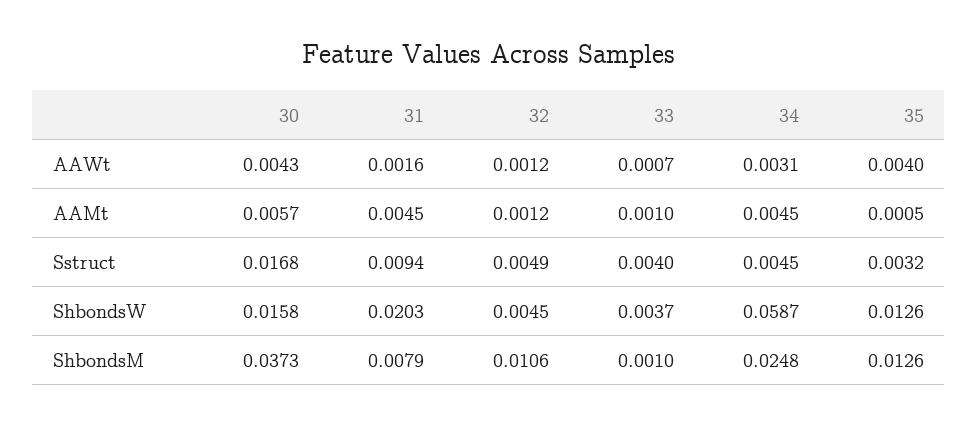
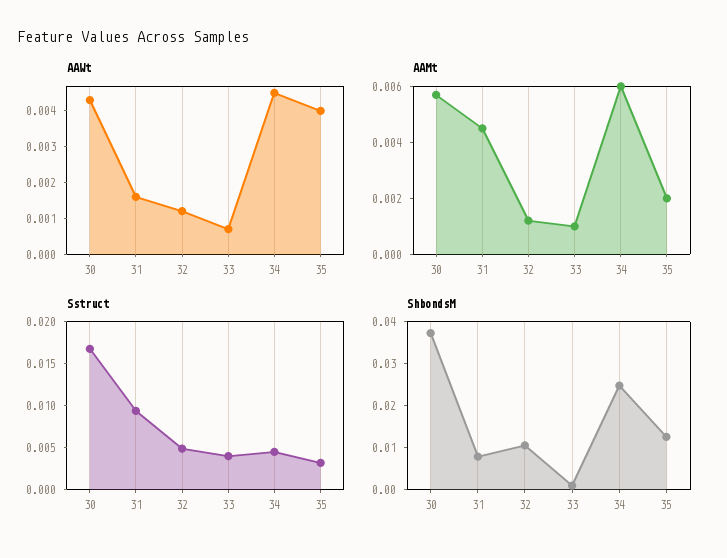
AAWt, 34: 0.0031 -> 0.0045
AAMt, 34: 0.0045 -> 0.006
AAMt, 35: 0.0005 -> 0.002
ShbondsW, 30: 0.0158 -> none
ShbondsW, 31: 0.0203 -> none
ShbondsW, 32: 0.0045 -> none
ShbondsW, 33: 0.0037 -> none
ShbondsW, 34: 0.0587 -> none
ShbondsW, 35: 0.0126 -> none

